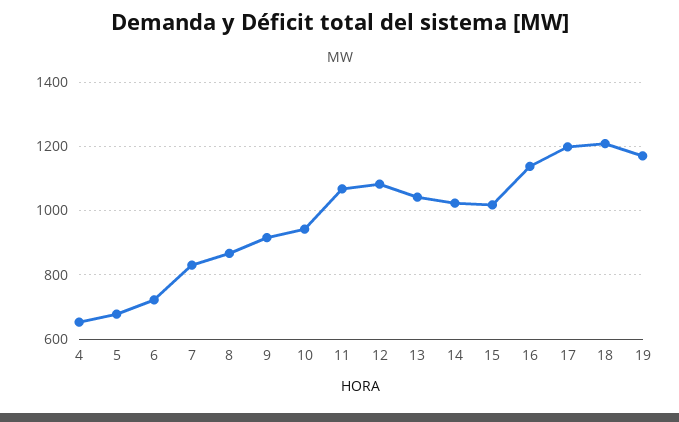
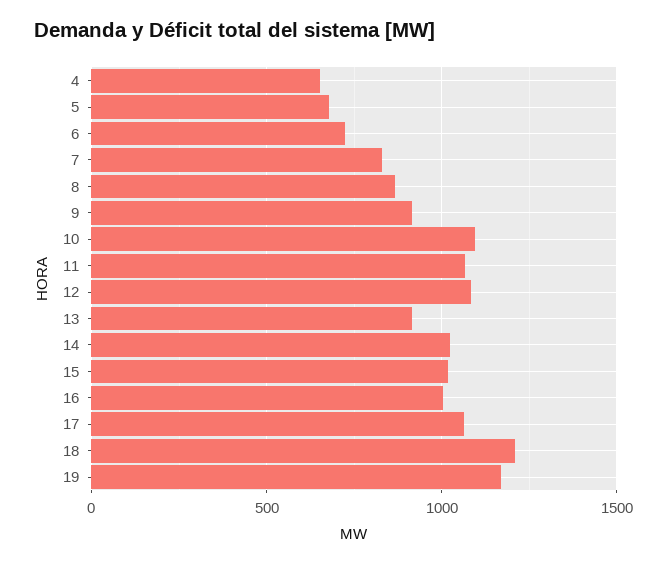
10: 940 -> 1100
13: 1040 -> 900
16: 1140 -> 1000
17: 1200 -> 1050

